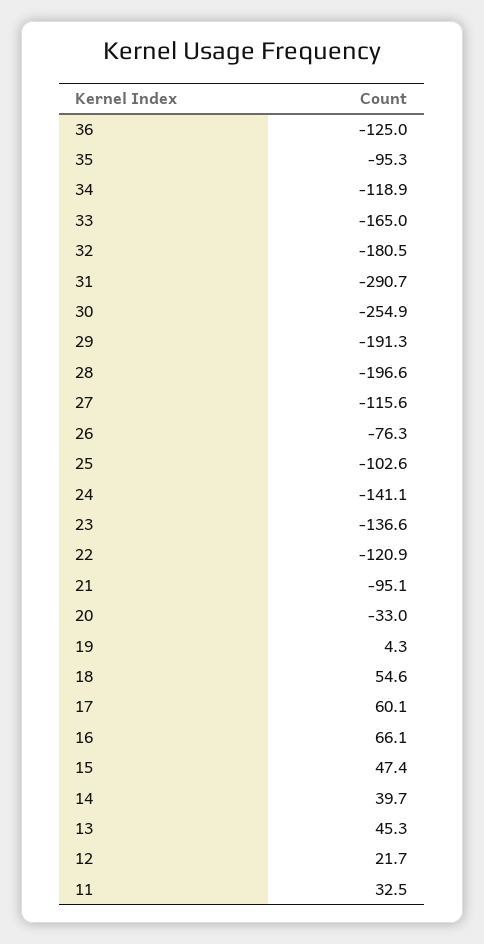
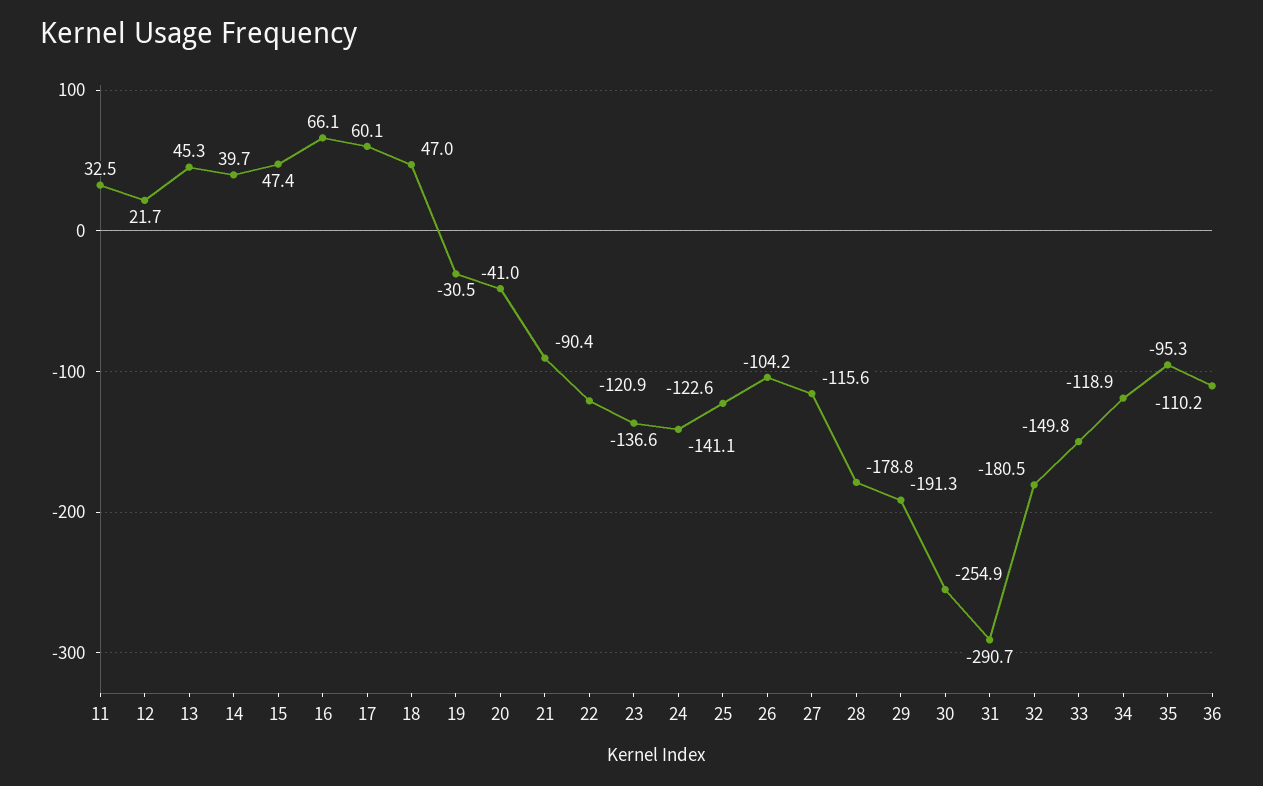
36: -125 -> -110.2
33: -165 -> -149.8
28: -196.6 -> -178.8
26: -76.3 -> -104.2
25: -102.6 -> -122.6
21: -95.1 -> -90.4
20: -33 -> -41
19: 4.3 -> -30.5
18: 54.6 -> 47

